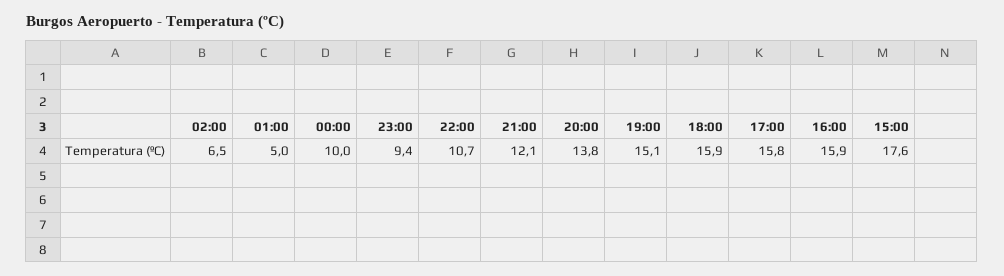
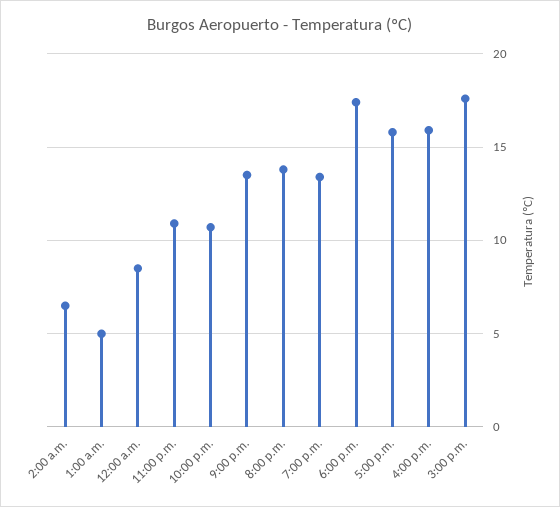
00:00: 10 -> 8.5
23:00: 9.4 -> 11
21:00: 12.1 -> 13.5
19:00: 15.1 -> 13.5
18:00: 15.9 -> 17.5

